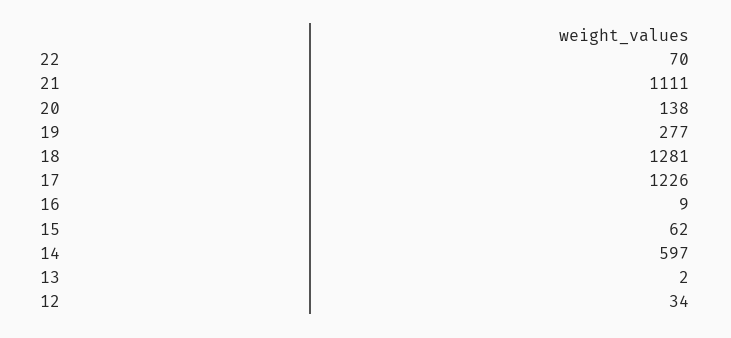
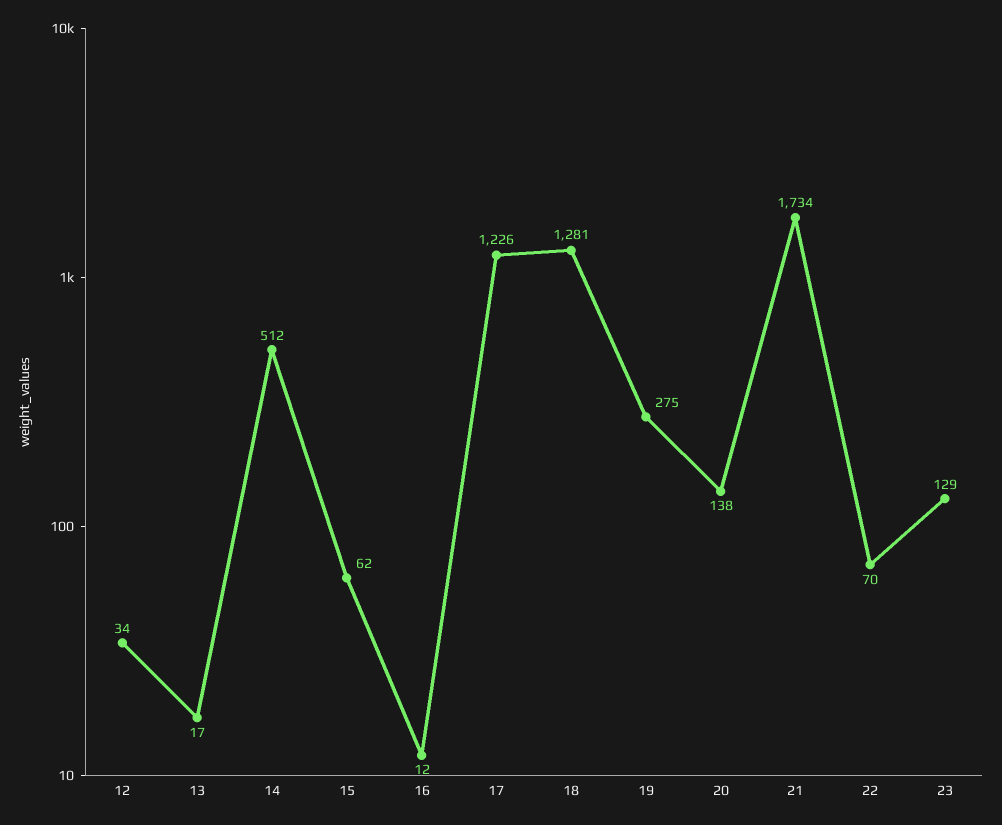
21: 1111 -> 1734
19: 277 -> 275
16: 9 -> 12
14: 597 -> 512
13: 2 -> 17
23: none -> 129

